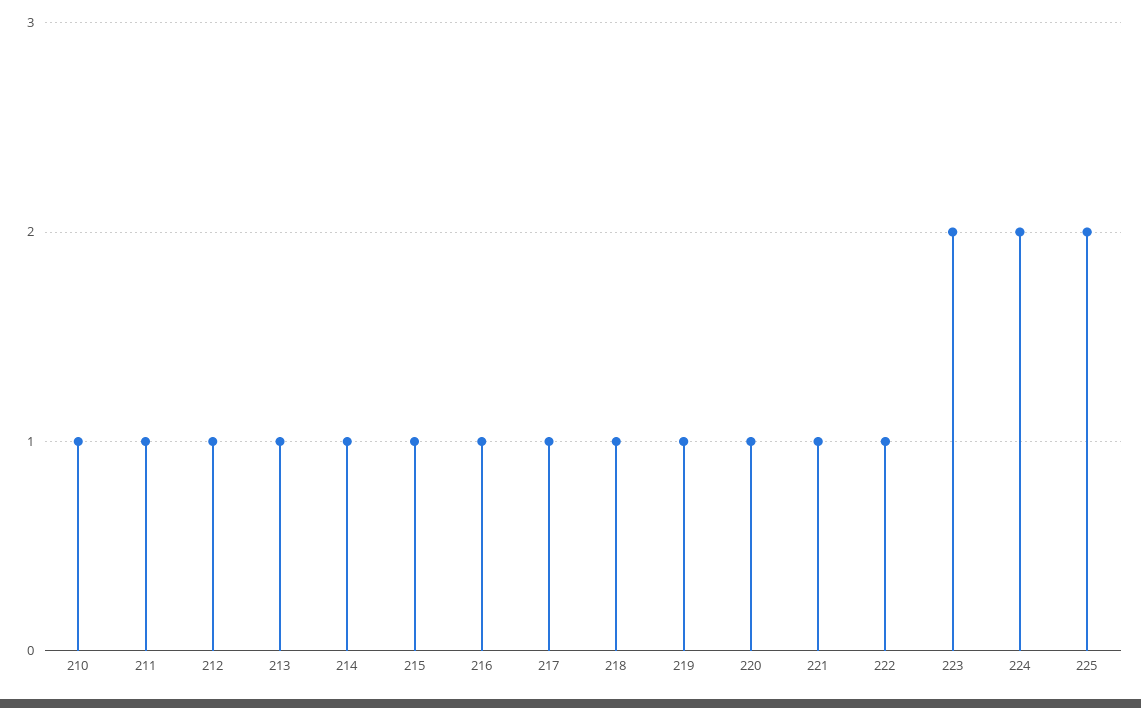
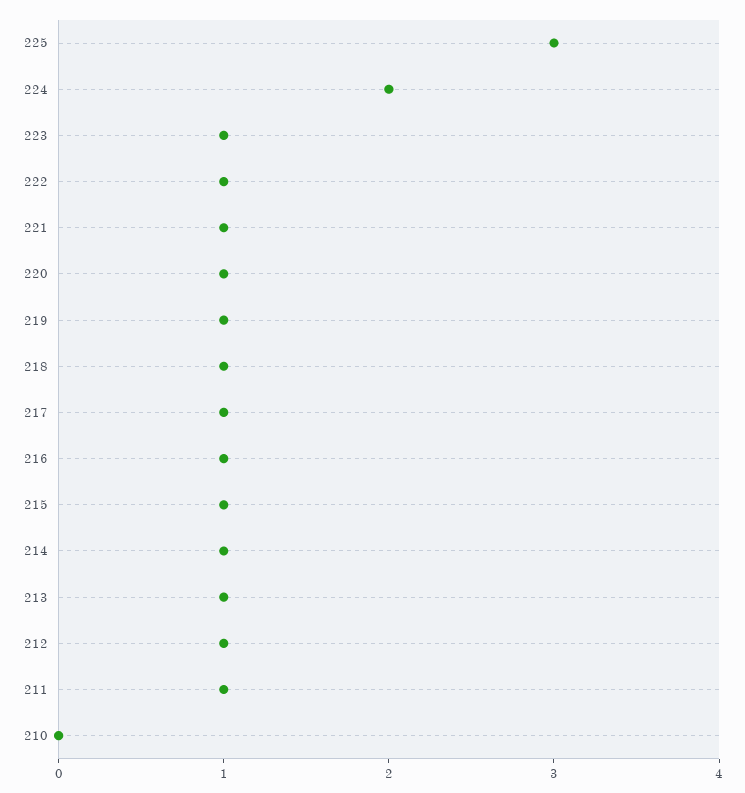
210: 1 -> 0
223: 2 -> 1
225: 2 -> 3

